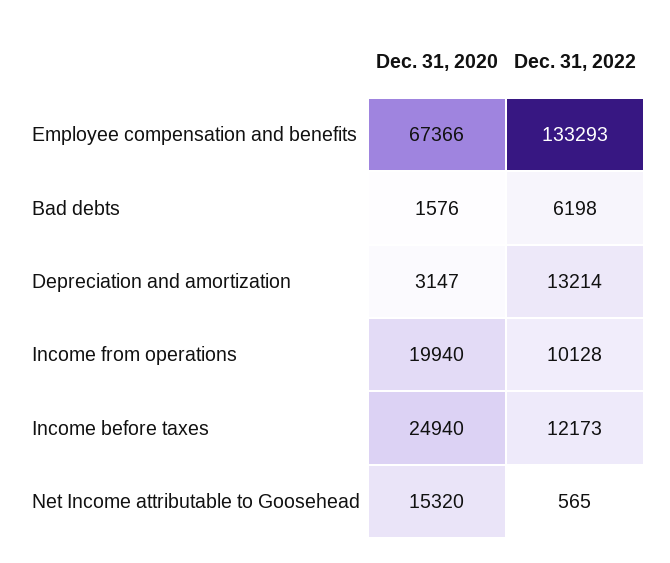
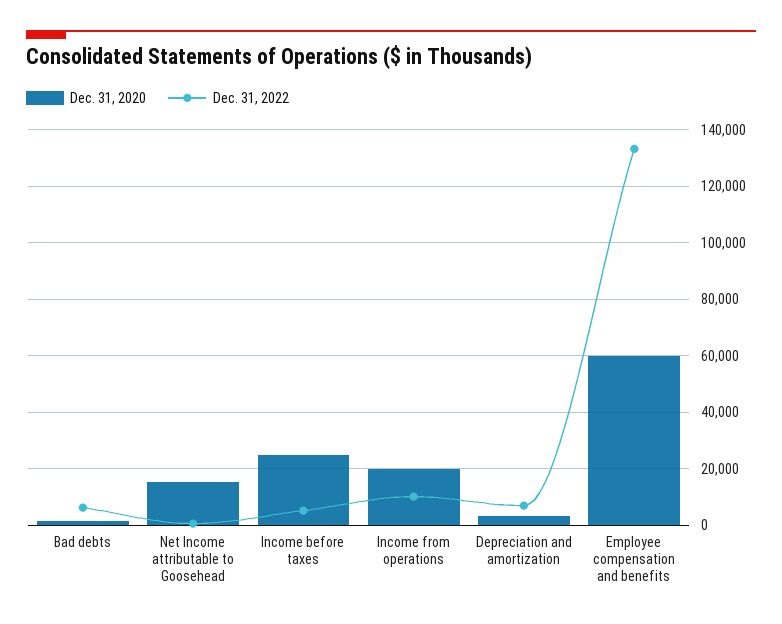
Dec. 31, 2020, Employee compensation and benefits: 67366 -> 60000
Dec. 31, 2022, Depreciation and amortization: 13214 -> 7500
Dec. 31, 2022, Income before taxes: 12173 -> 5000

